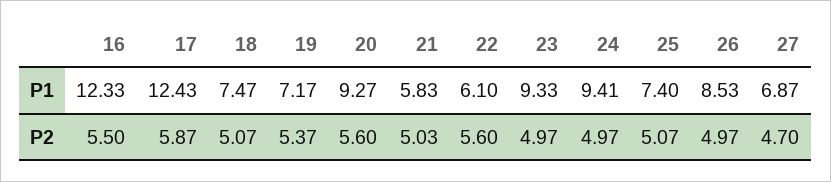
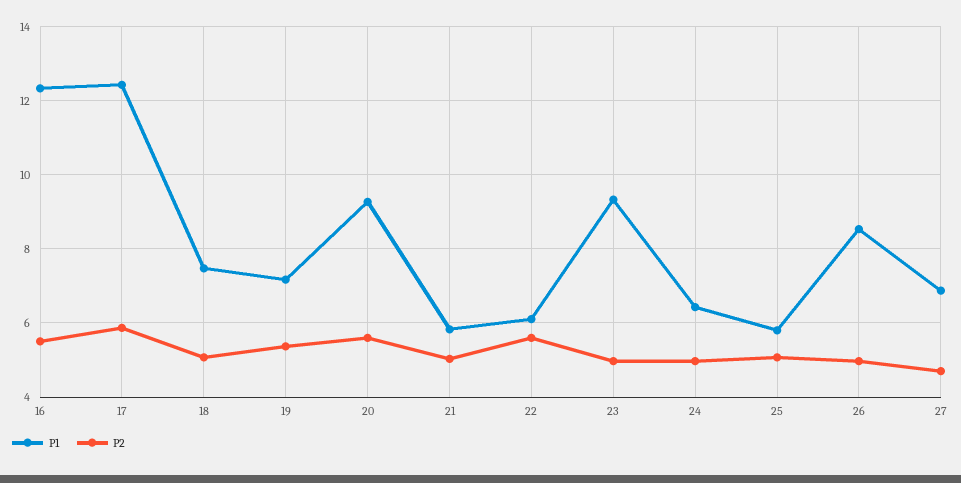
P1, 24: 9.41 -> 6.4
P1, 25: 7.4 -> 5.8

